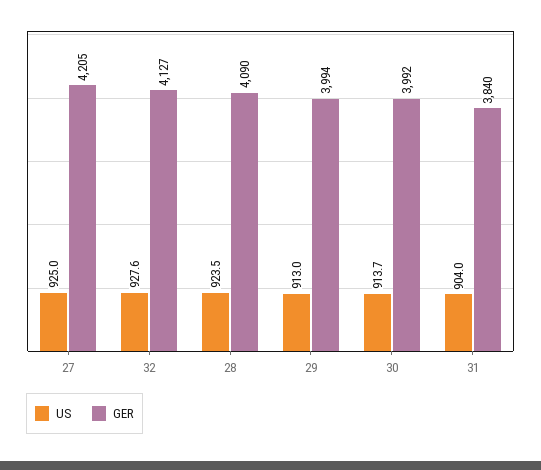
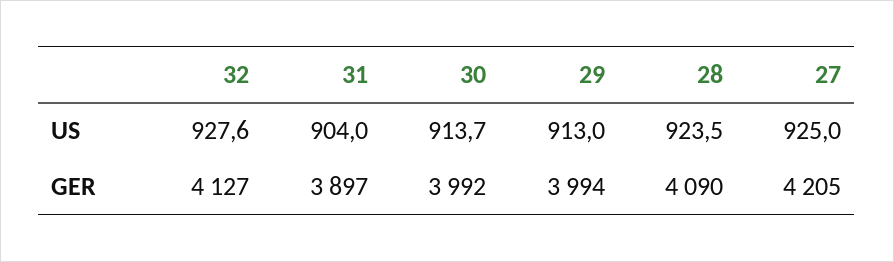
GER, 31: 3840 -> 3897

